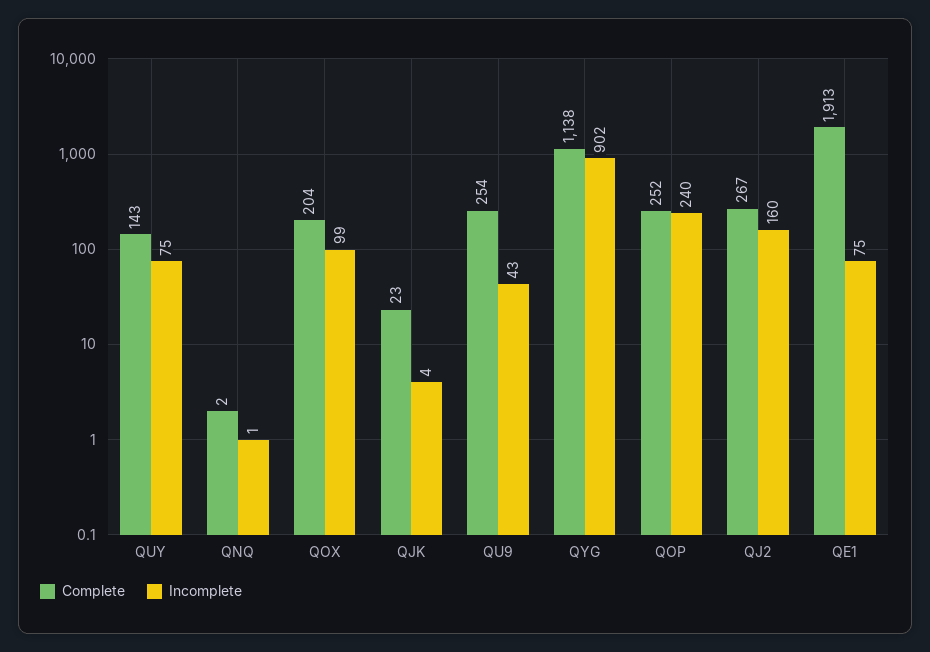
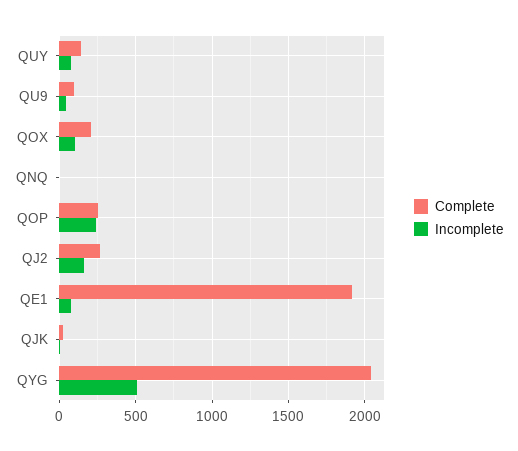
Complete, QU9: 254 -> 100
Complete, QYG: 1138 -> 2050
Incomplete, QYG: 902 -> 500

